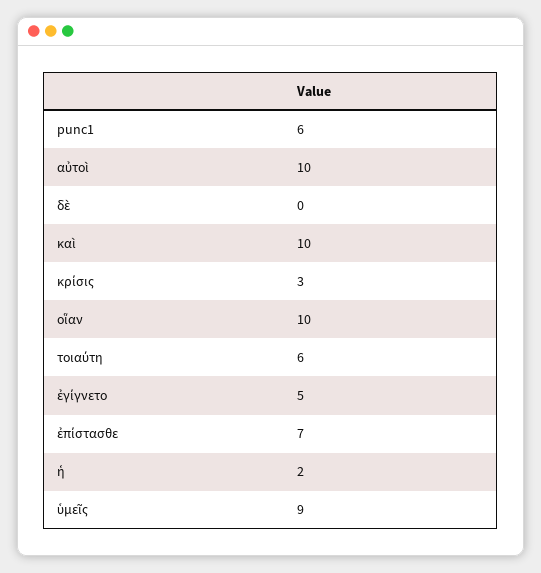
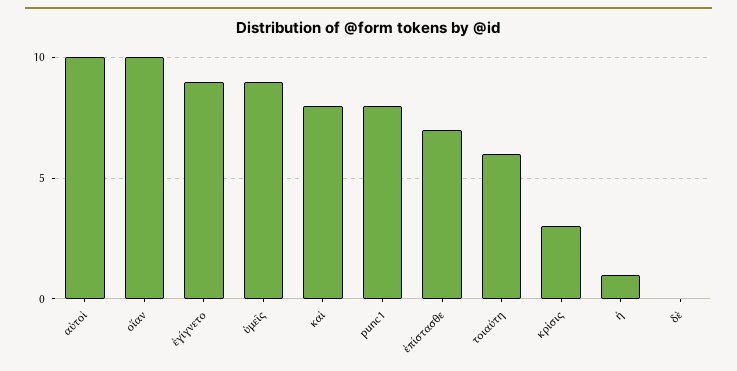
punc1: 6 -> 8
καὶ: 10 -> 8
ἐγίγνετο: 5 -> 9
ἡ: 2 -> 1

